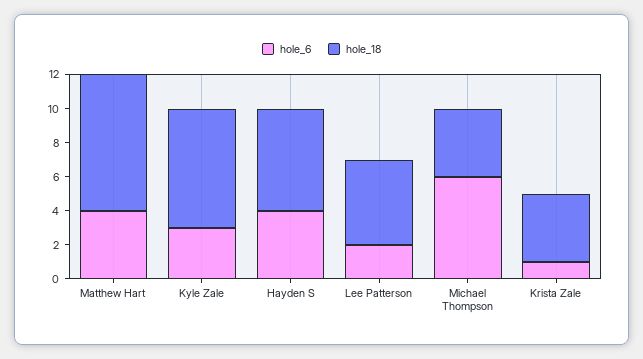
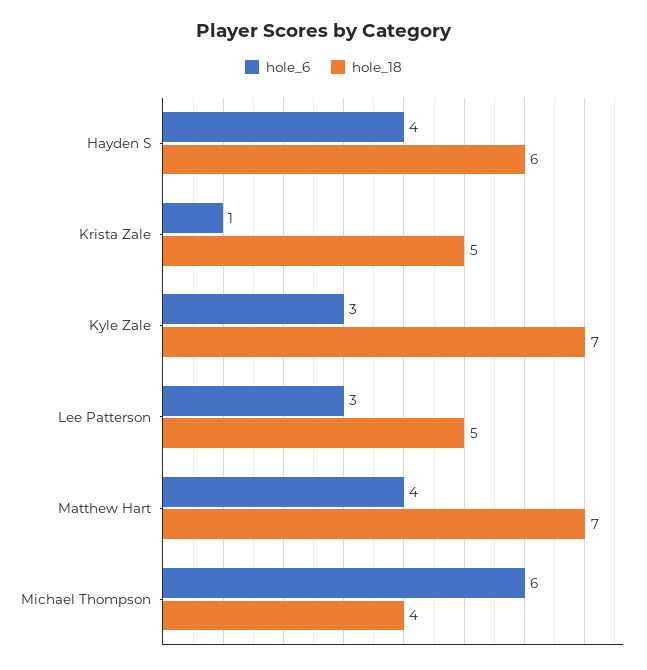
hole_18, Matthew Hart: 8 -> 7
hole_6, Lee Patterson: 2 -> 3
hole_18, Krista Zale: 4 -> 5

